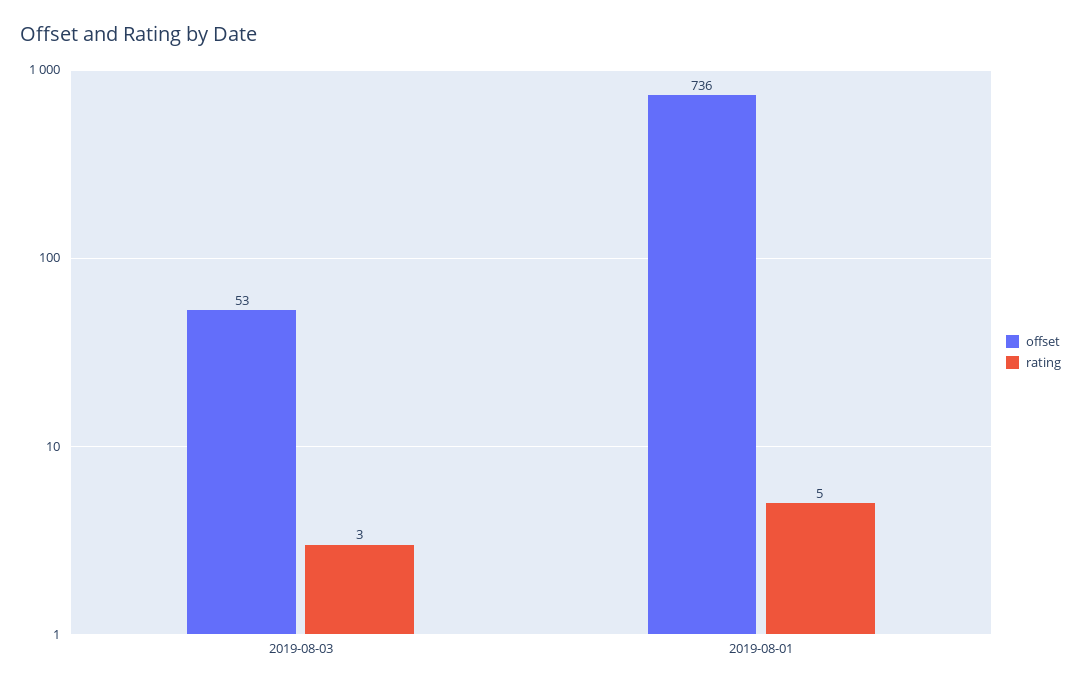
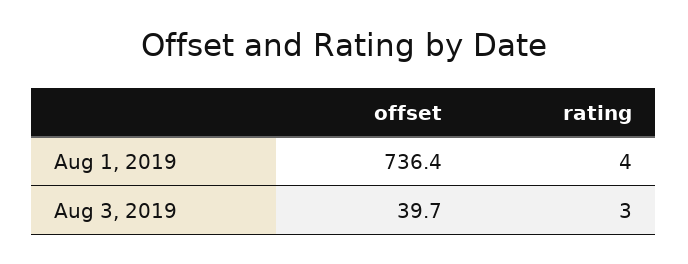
offset, 2019-08-03: 53 -> 39.7
rating, 2019-08-01: 5 -> 4

